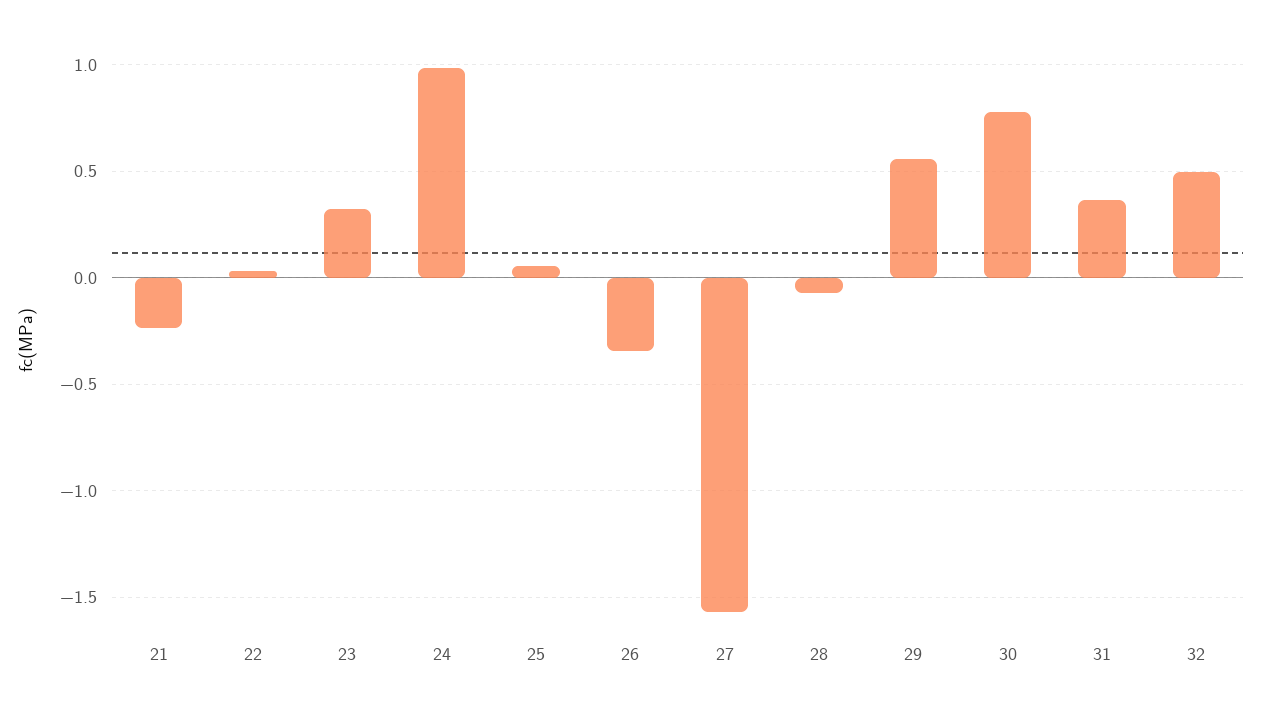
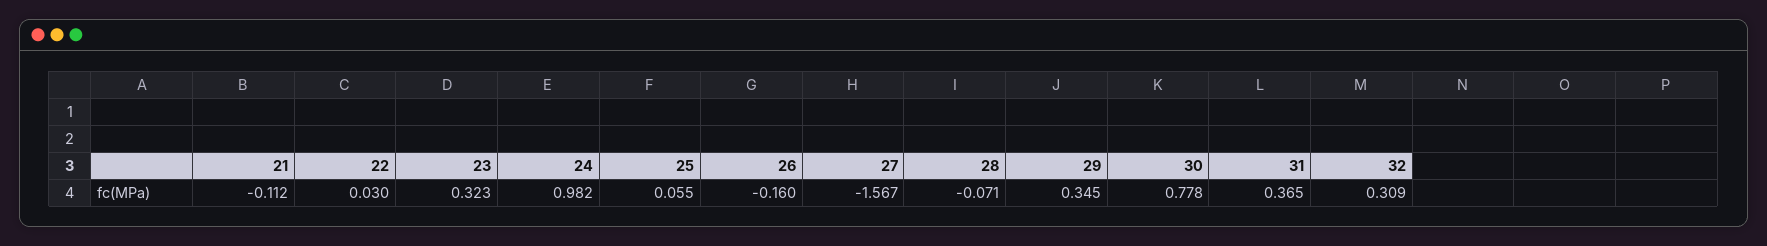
21: -0.25 -> -0.112
26: -0.35 -> -0.16
29: 0.55 -> 0.345
32: 0.5 -> 0.309

